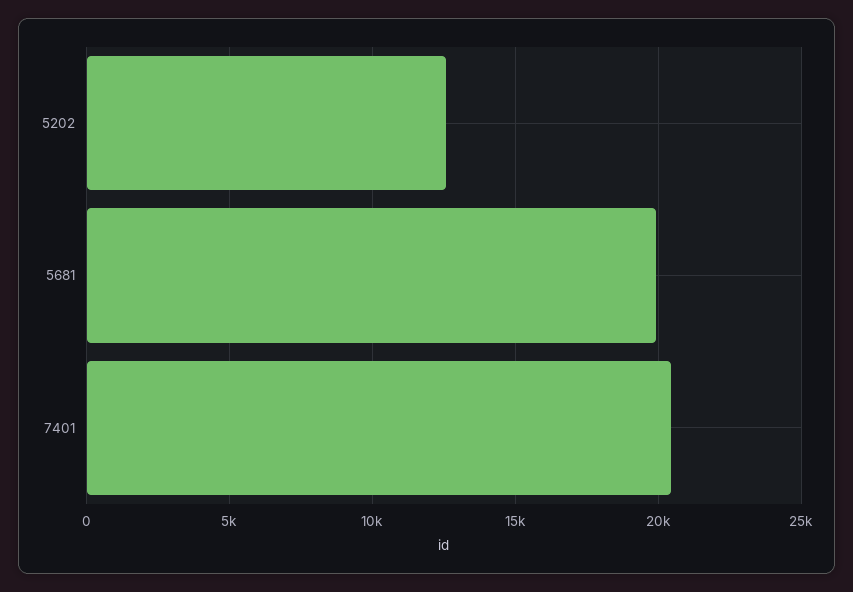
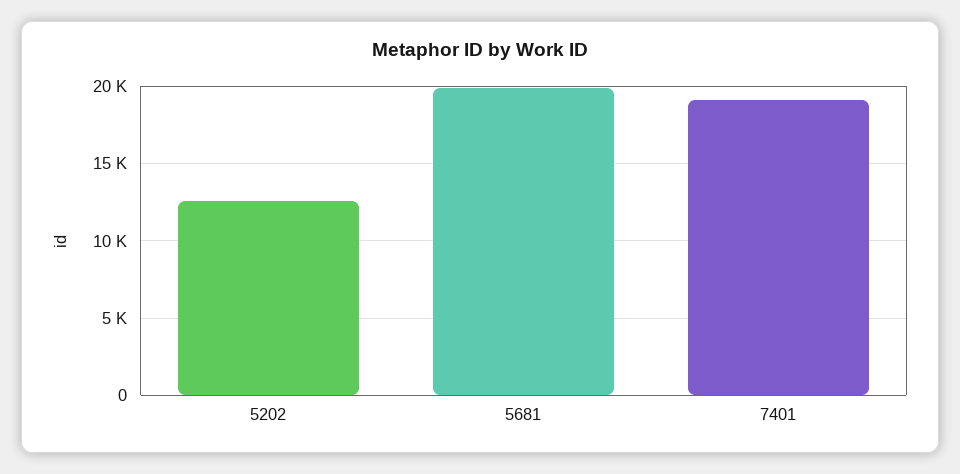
7401: 20500 -> 19000

